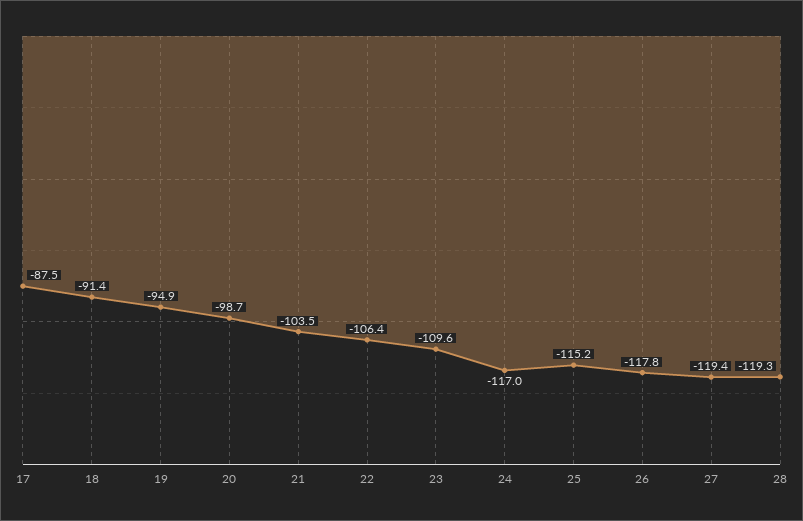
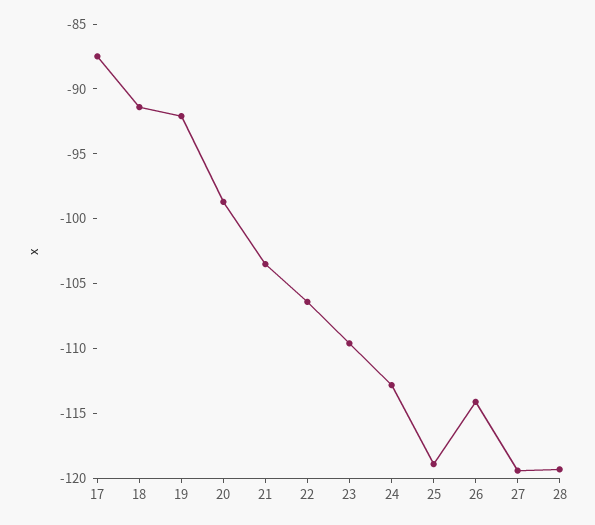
19: -94.9 -> -92
24: -117 -> -113
25: -115.2 -> -119
26: -117.8 -> -114

